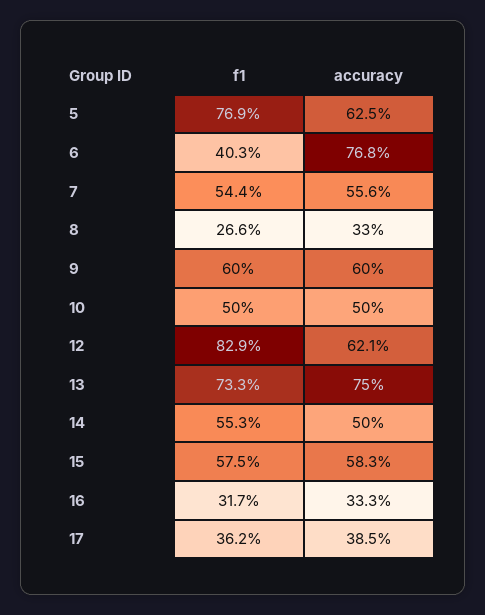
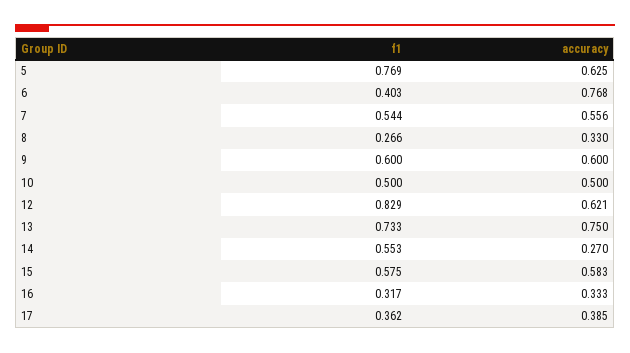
accuracy, 14: 0.5 -> 0.27

